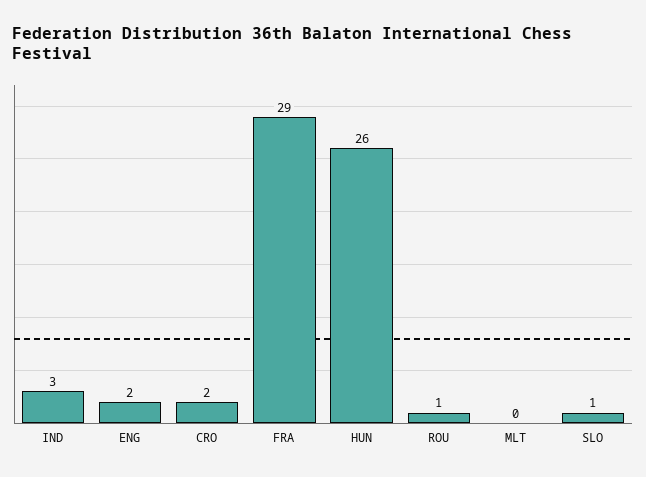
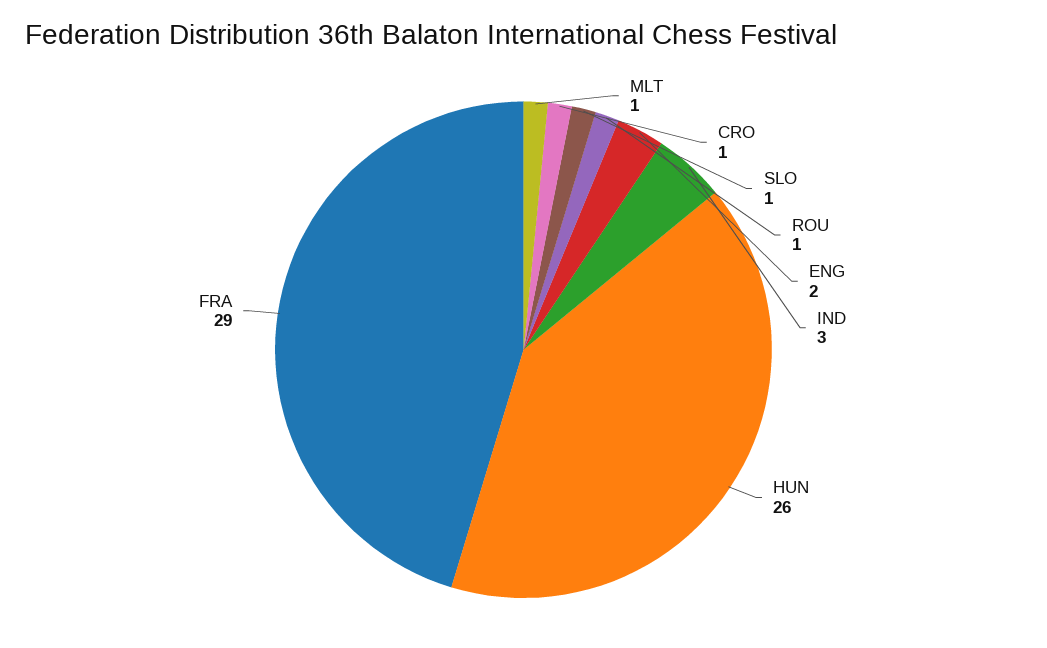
CRO: 2 -> 1
MLT: 0 -> 1

